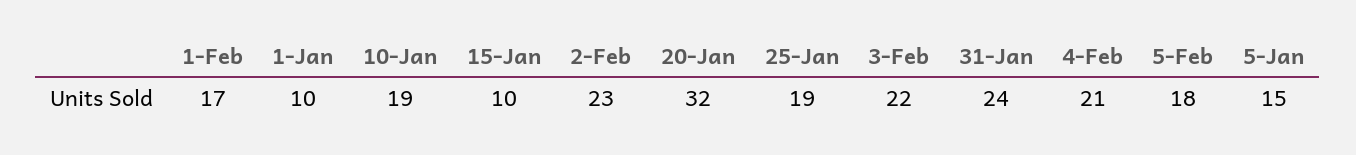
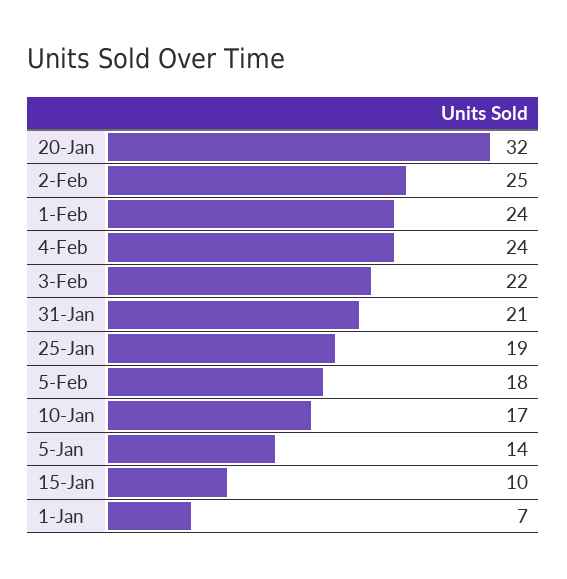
1-Feb: 17 -> 24
1-Jan: 10 -> 7
10-Jan: 19 -> 17
2-Feb: 23 -> 25
31-Jan: 24 -> 21
4-Feb: 21 -> 24
5-Jan: 15 -> 14

